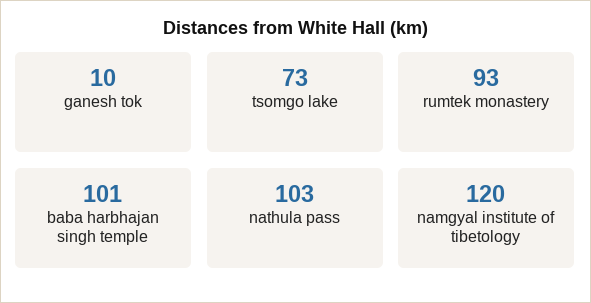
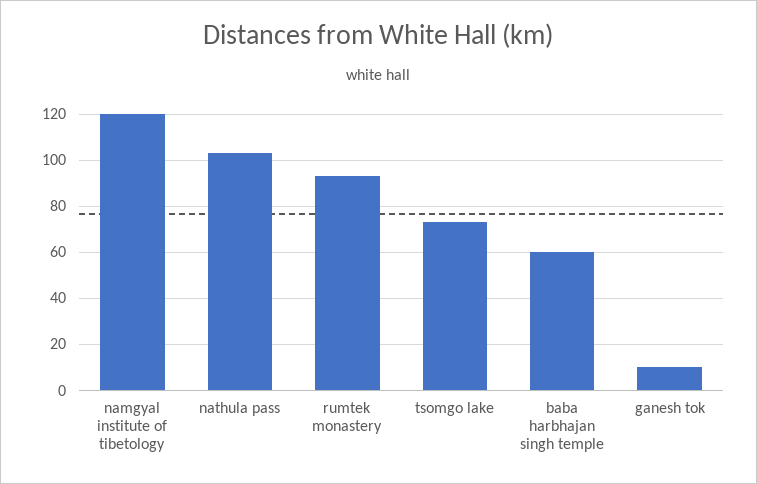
baba harbhajan singh temple: 101 -> 60

